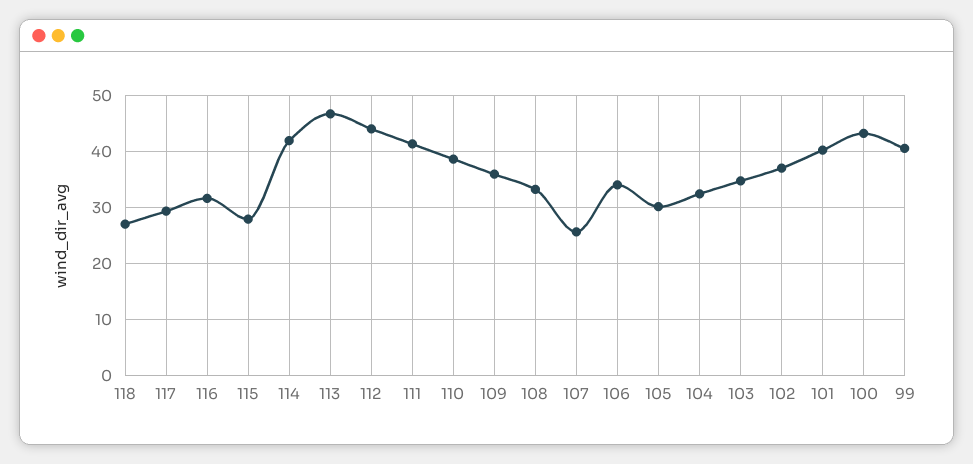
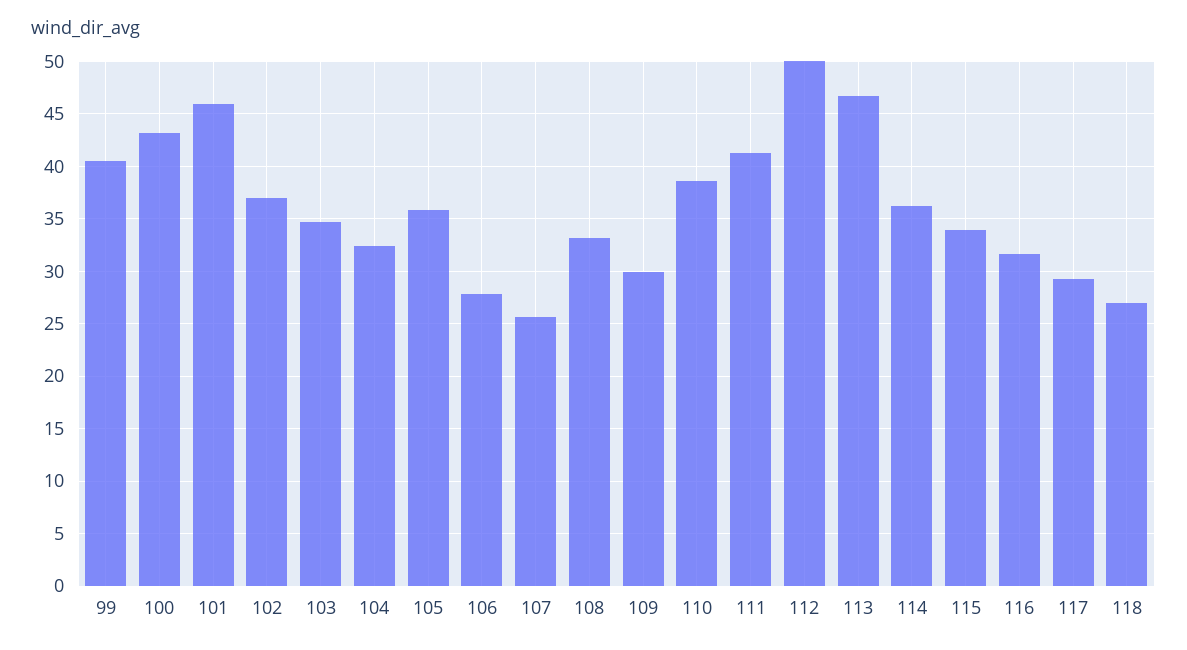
115: 28 -> 34
114: 42 -> 36
112: 44 -> 50
109: 36 -> 30
106: 34 -> 28
105: 30 -> 36
101: 40 -> 46

